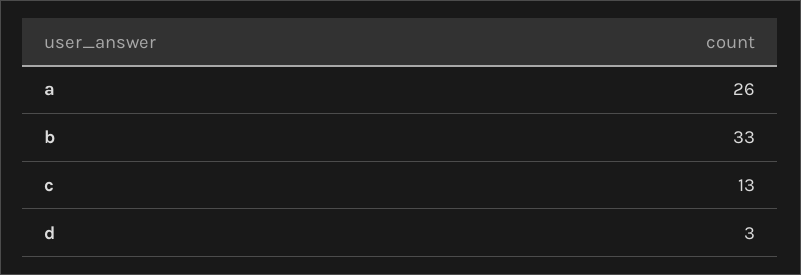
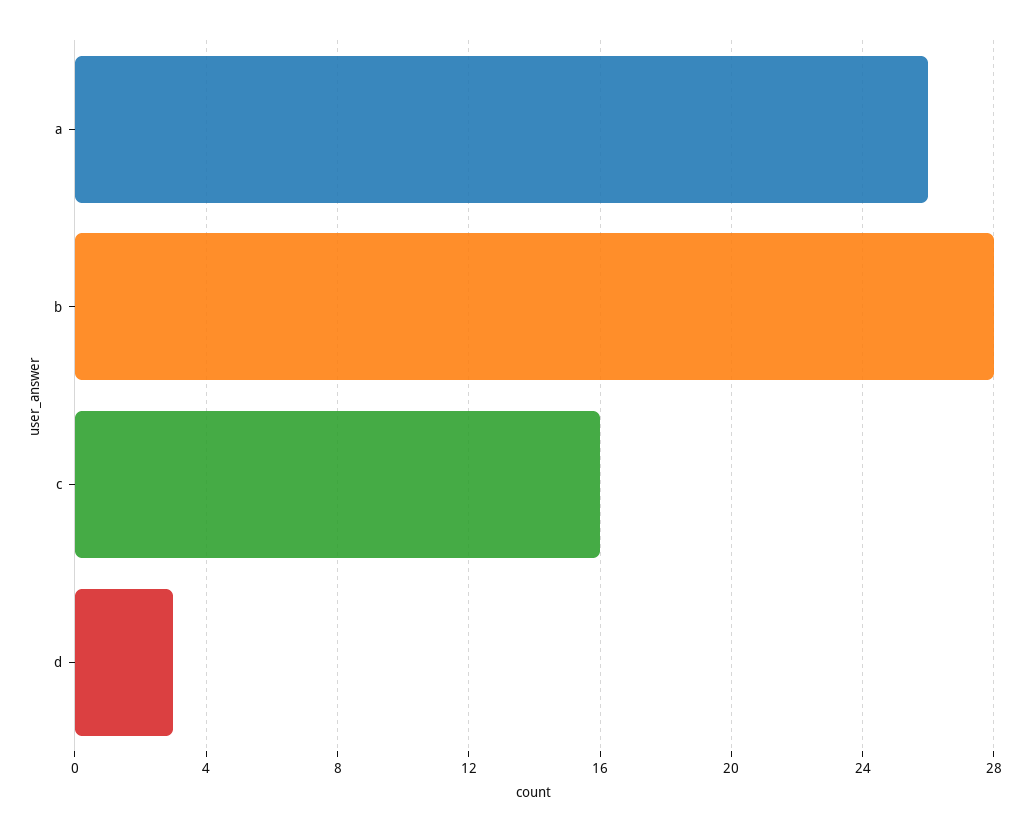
b: 33 -> 28
c: 13 -> 16

